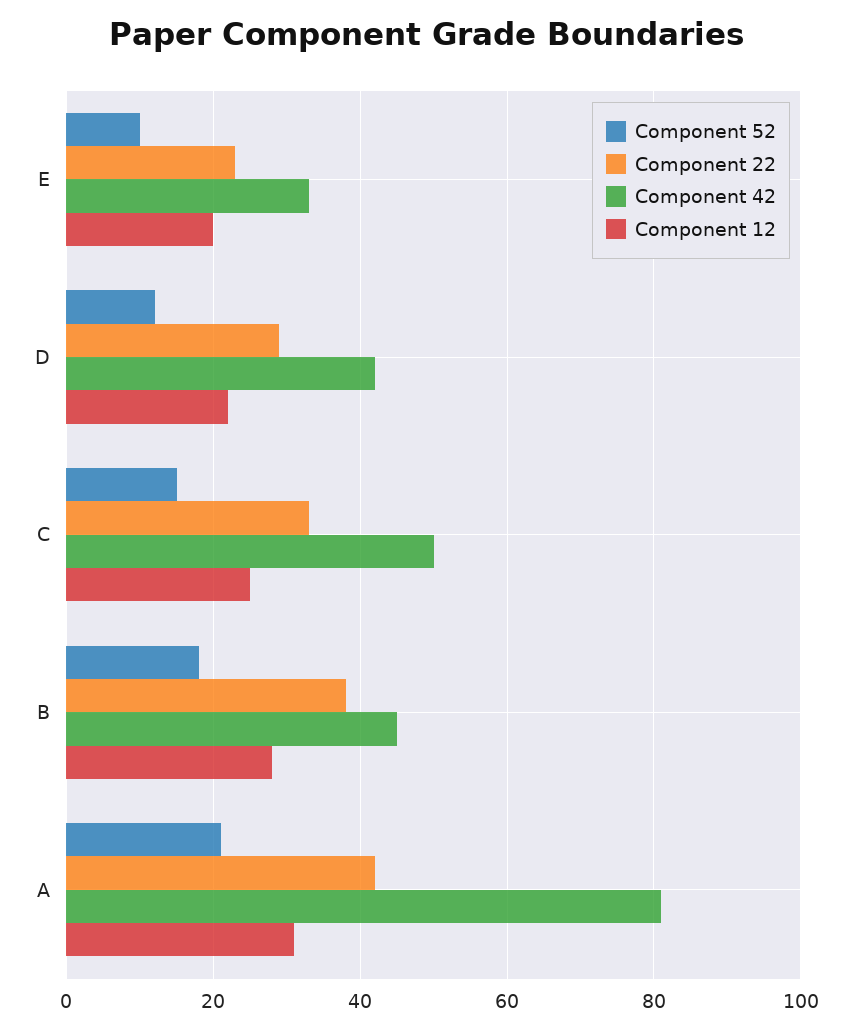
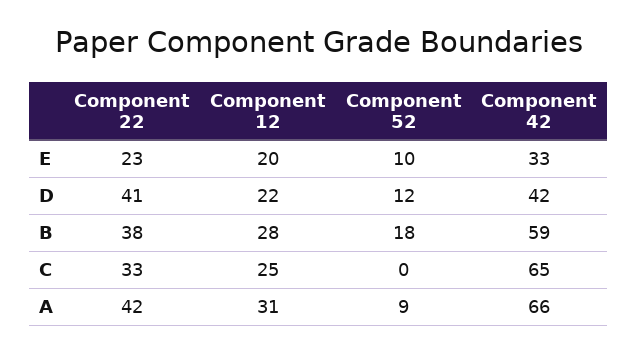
Component 22, D: 30 -> 41
Component 52, C: 15 -> 0
Component 42, C: 50 -> 65
Component 42, B: 45 -> 59
Component 52, A: 20 -> 9
Component 42, A: 80 -> 66

